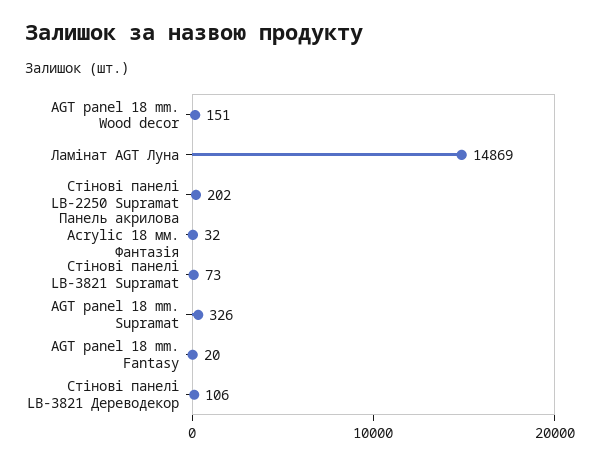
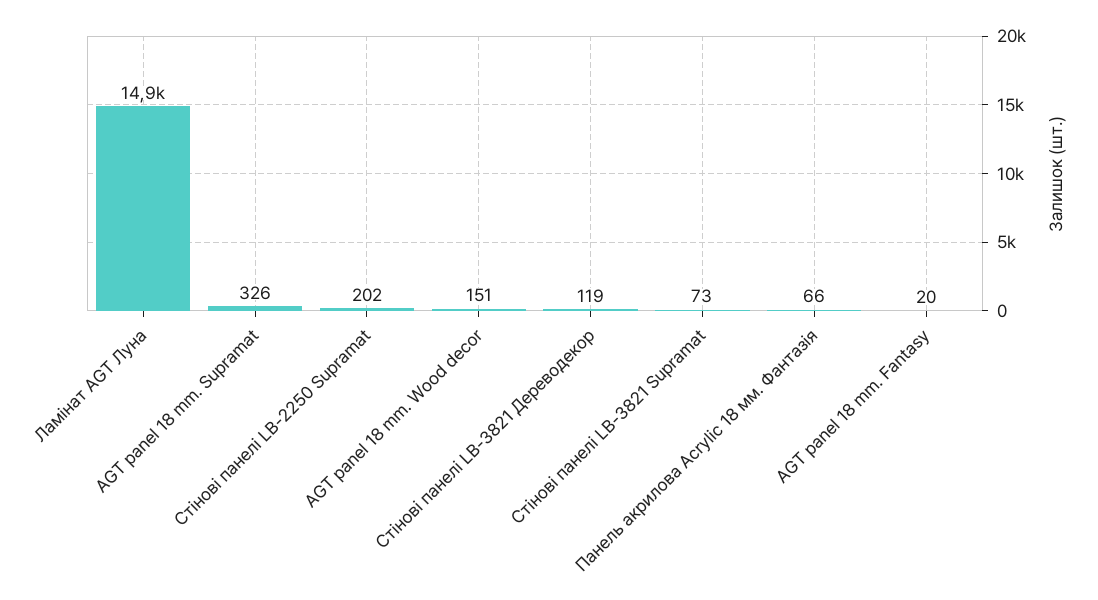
Панель акрилова Acrylic 18 мм. Фантазія: 32 -> 66
Стінові панелі LB-3821 Дереводекор: 106 -> 119

